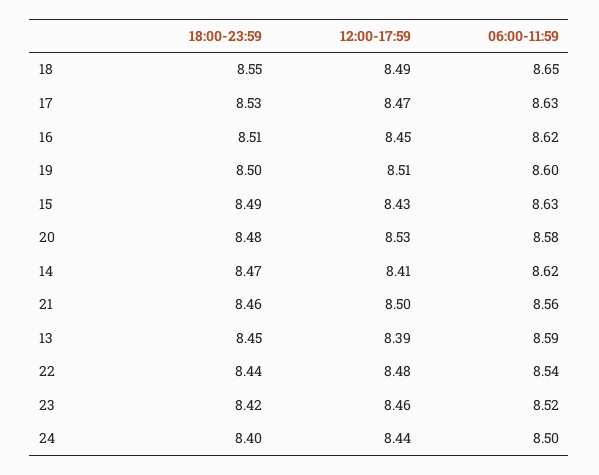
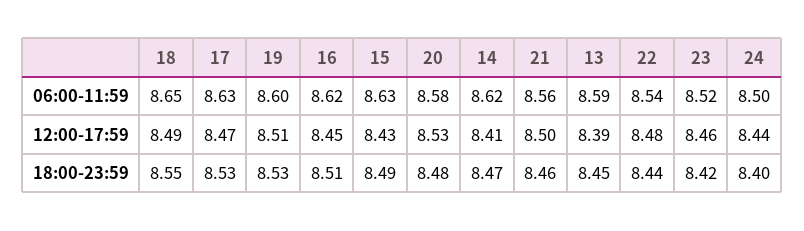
18:00-23:59, 19: 8.5 -> 8.53

